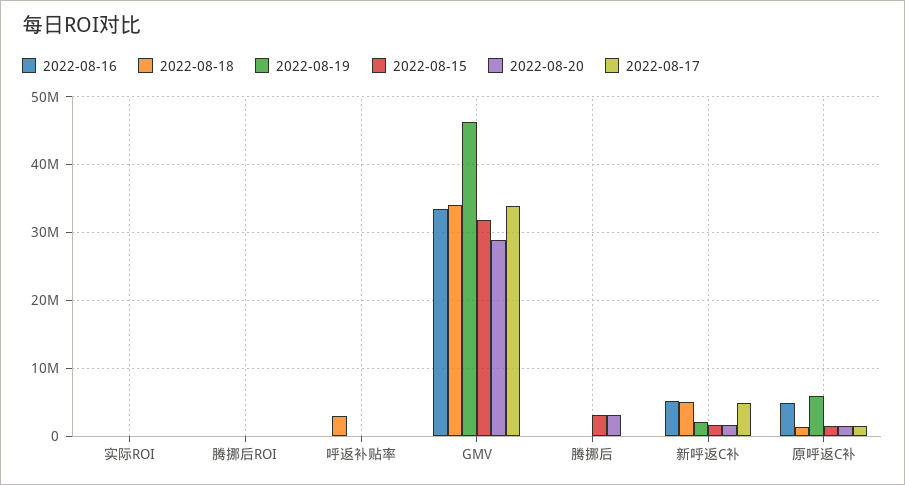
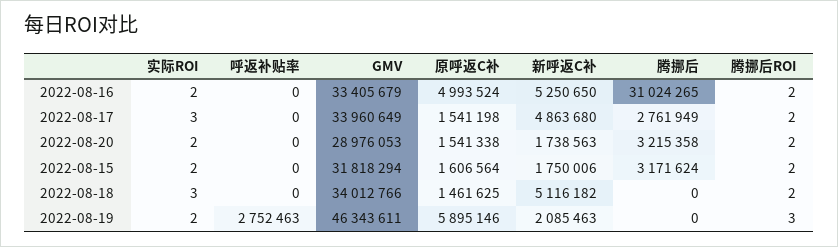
2022-08-18, 呼返补贴率: 3000000 -> 0
2022-08-19, 呼返补贴率: 0 -> 2752463
2022-08-16, 腾挪后: 0 -> 31024265
2022-08-17, 腾挪后: 0 -> 2761949

